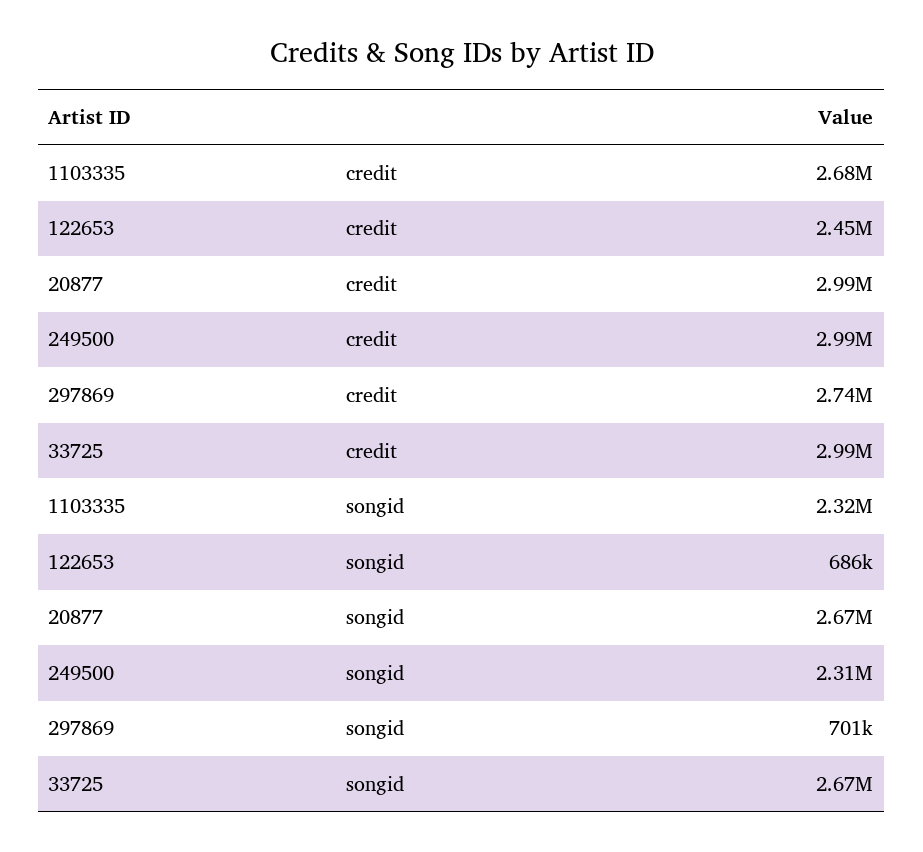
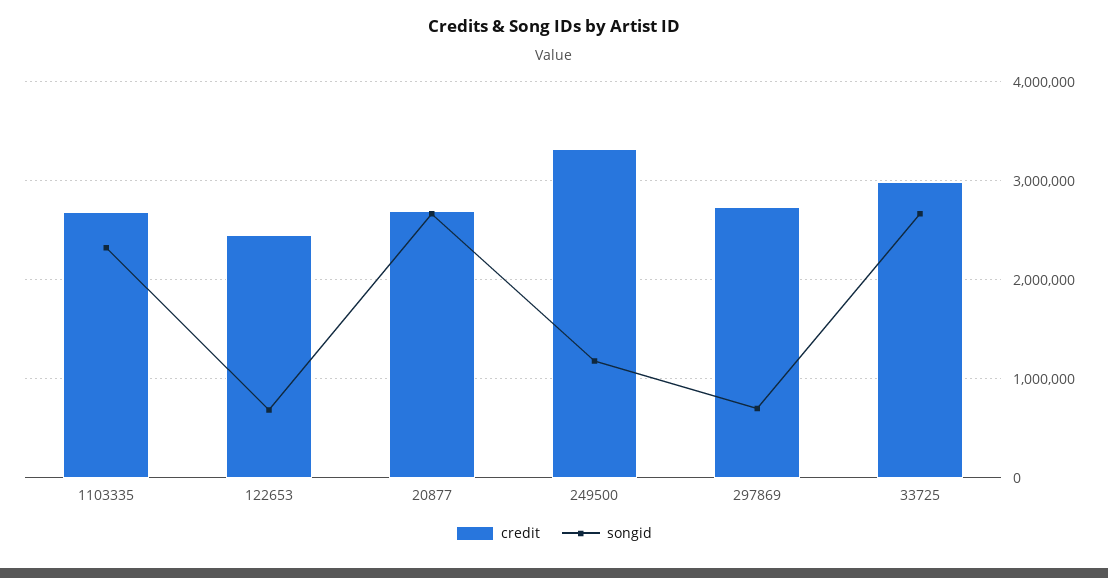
credit, 20877: 2990000 -> 2700000
credit, 249500: 2990000 -> 3300000
songid, 249500: 2310000 -> 1200000

